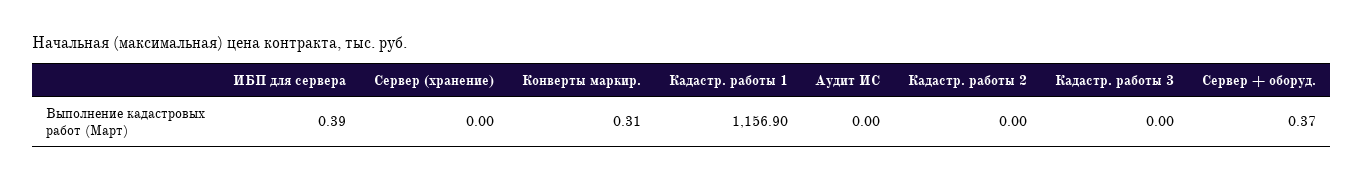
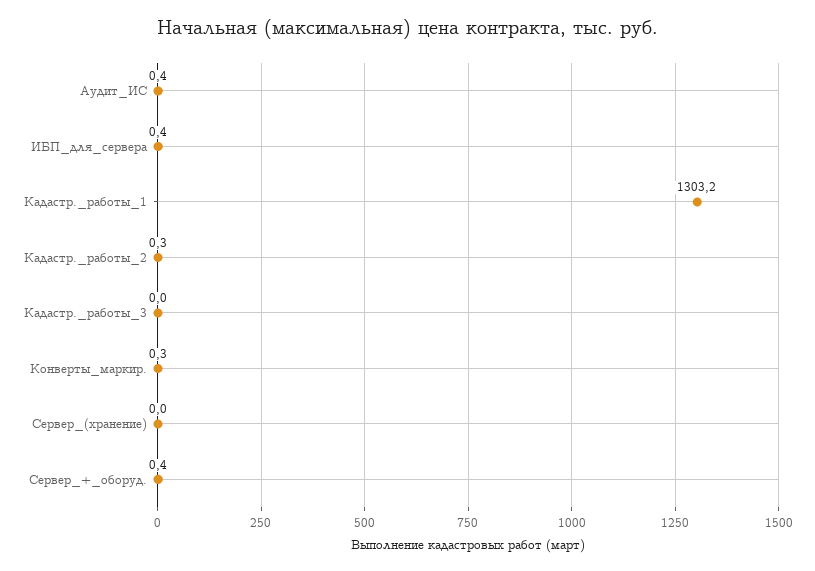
Кадастр. работы 1: 1156.9 -> 1303.2
Аудит ИС: 0 -> 0.4
Кадастр. работы 2: 0 -> 0.3

